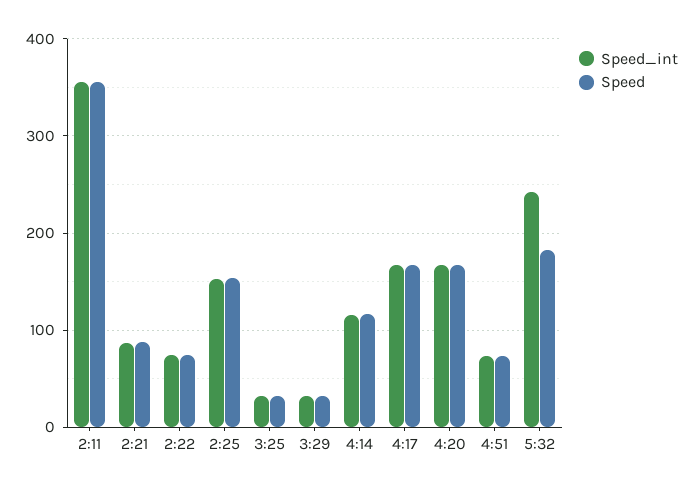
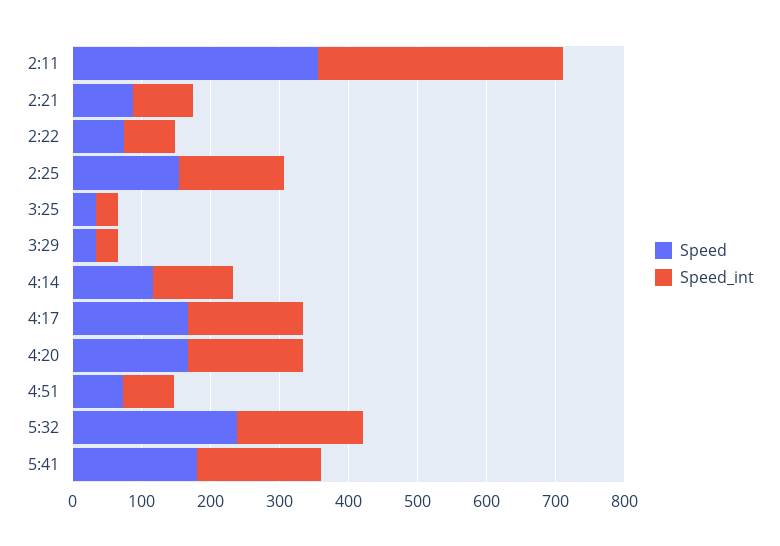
Speed_int, 5:32: 240 -> 180
Speed, 5:32: 180 -> 240
Speed, 5:41: none -> 180
Speed_int, 5:41: none -> 180

